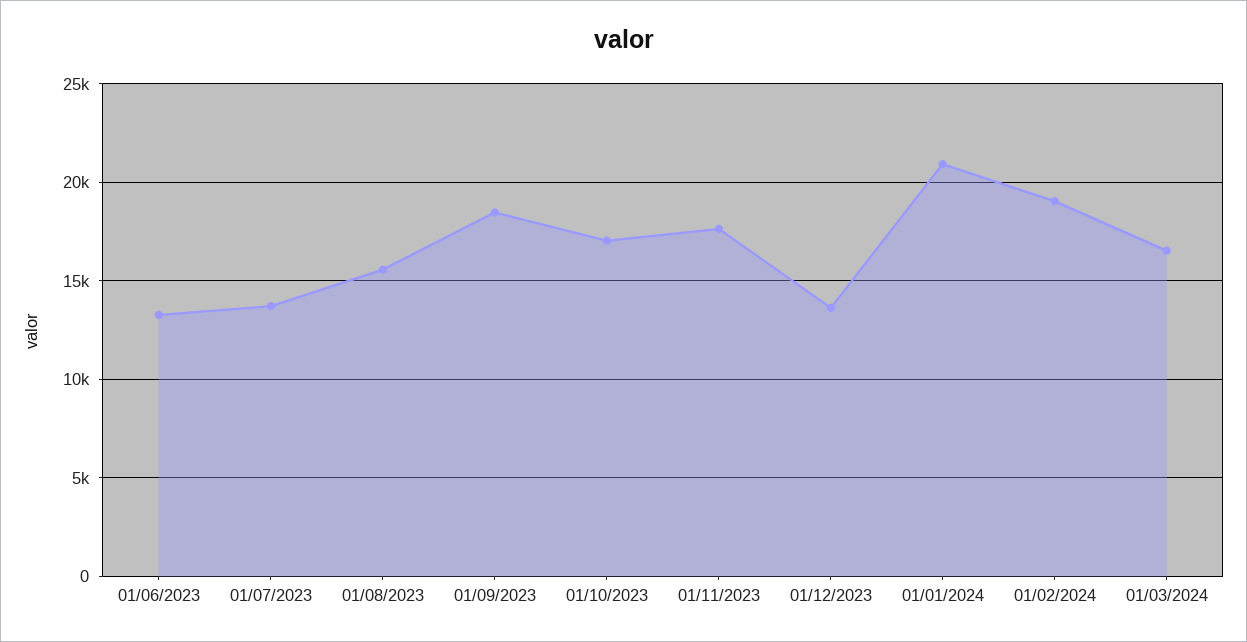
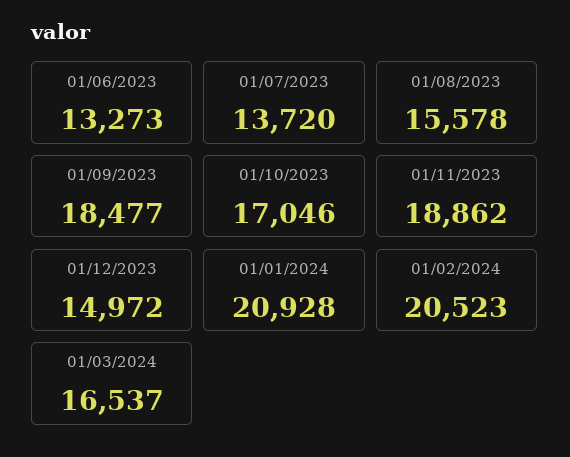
01/11/2023: 17500 -> 18862
01/12/2023: 13500 -> 14972
01/02/2024: 19000 -> 20523

